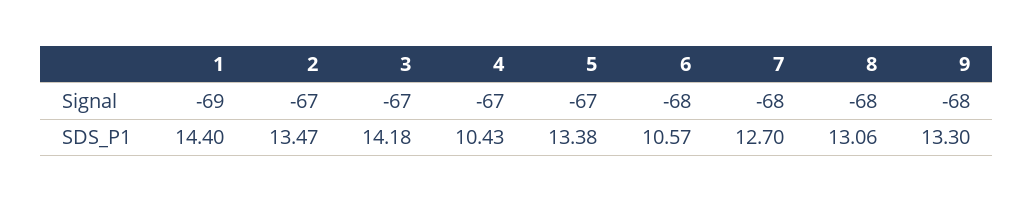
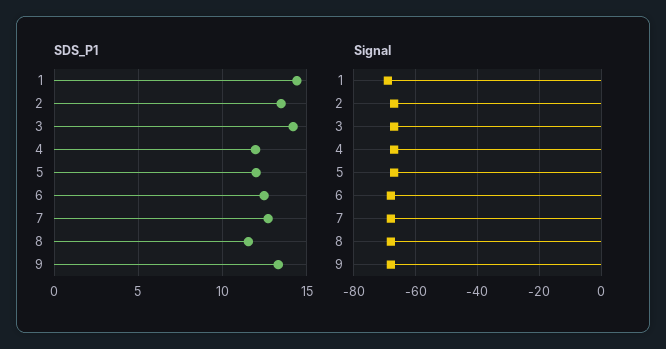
SDS_P1, 4: 10.43 -> 12
SDS_P1, 5: 13.38 -> 12
SDS_P1, 6: 10.57 -> 12.5
SDS_P1, 8: 13.06 -> 11.5

